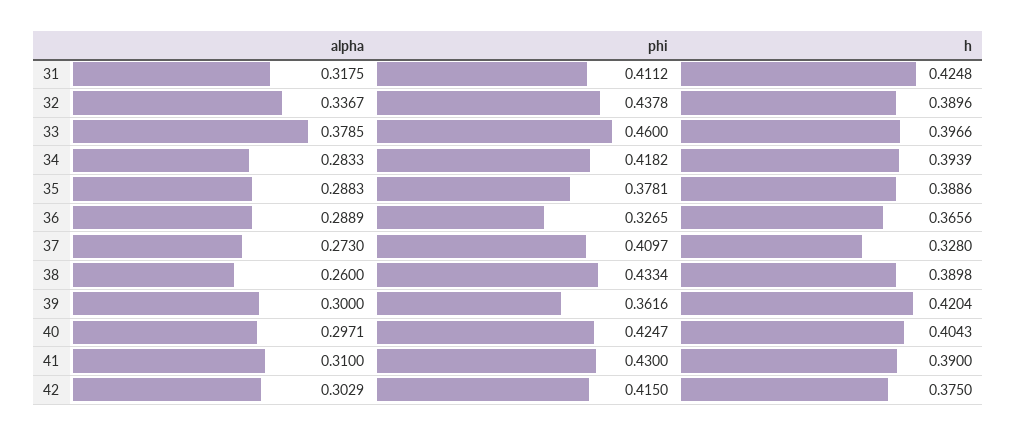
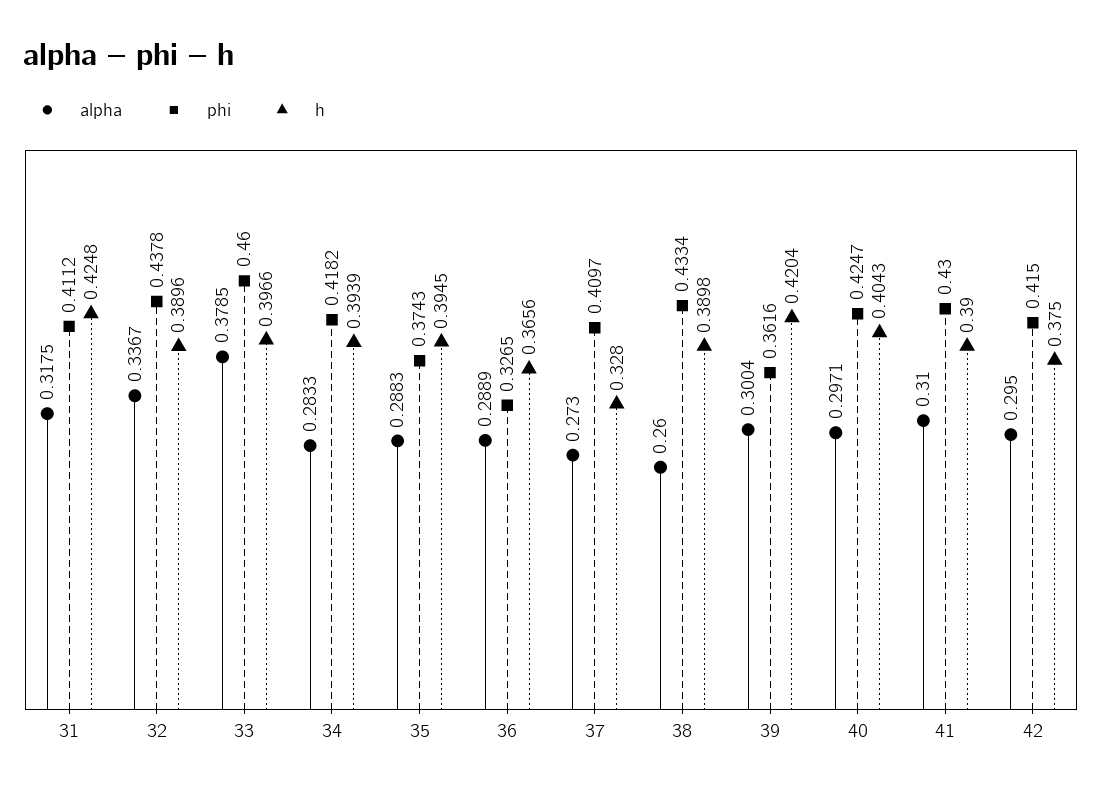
phi, 35: 0.3781 -> 0.3743
h, 35: 0.3886 -> 0.3945
alpha, 39: 0.3 -> 0.3004
alpha, 42: 0.3029 -> 0.295

